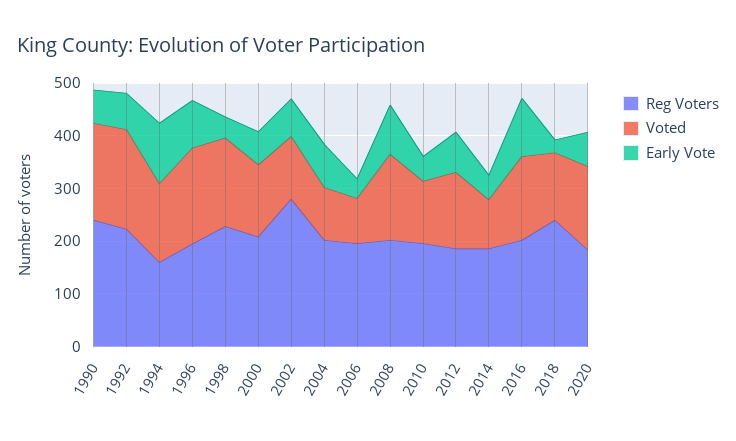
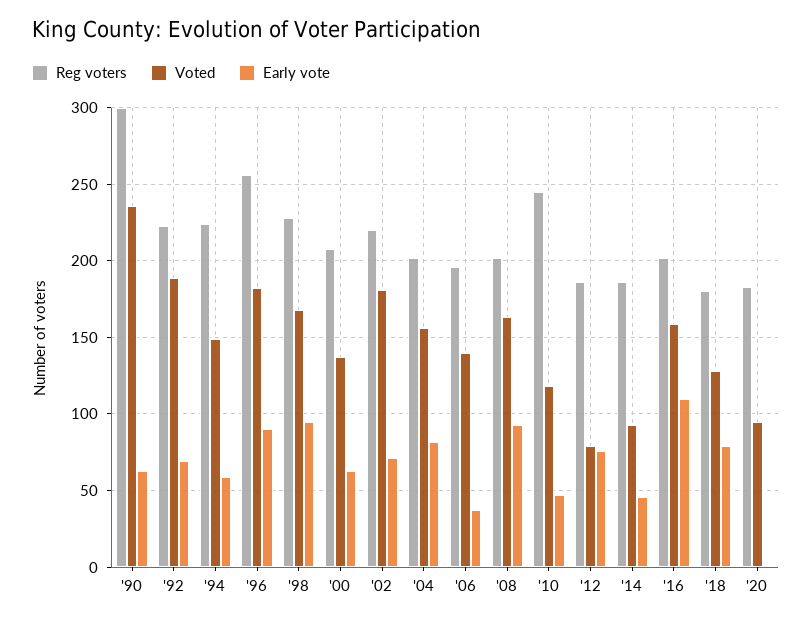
Reg Voters, 1990: 240 -> 300
Voted, 1990: 180 -> 235
Reg Voters, 1994: 160 -> 225
Early Vote, 1994: 120 -> 60
Reg Voters, 1996: 200 -> 255
Early Vote, 1998: 40 -> 95
Reg Voters, 2002: 280 -> 220
Voted, 2002: 120 -> 180
Voted, 2004: 100 -> 155
Voted, 2006: 80 -> 140
Reg Voters, 2010: 200 -> 245
Voted, 2012: 140 -> 80
Reg Voters, 2018: 240 -> 180
Early Vote, 2018: 20 -> 80
Voted, 2020: 160 -> 95
Early Vote, 2020: 60 -> 0

